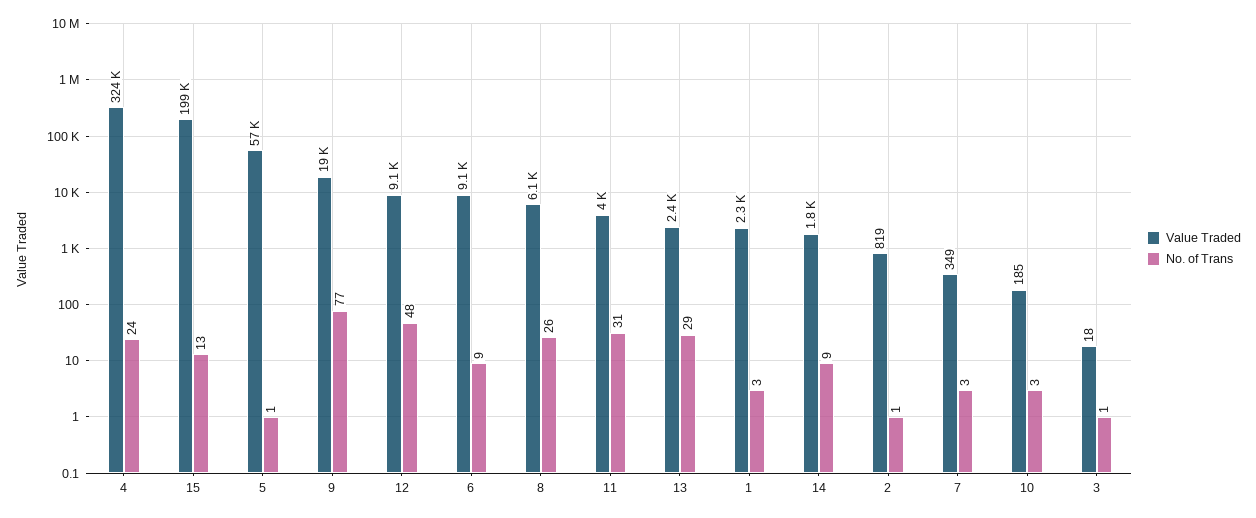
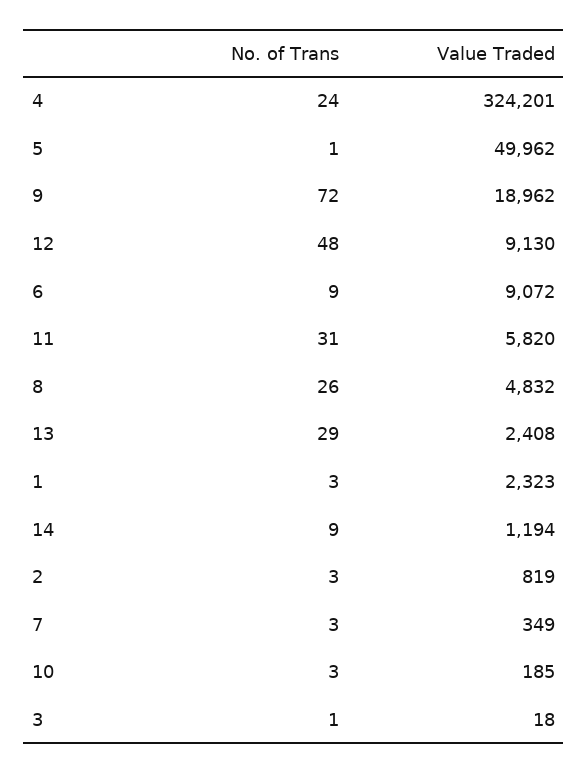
Value Traded, 15: 199000 -> none
No. of Trans, 15: 13 -> none
Value Traded, 5: 57000 -> 49962
No. of Trans, 9: 77 -> 72
Value Traded, 8: 6100 -> 4832
Value Traded, 11: 4000 -> 5820
Value Traded, 14: 1800 -> 1194
No. of Trans, 2: 1 -> 3

